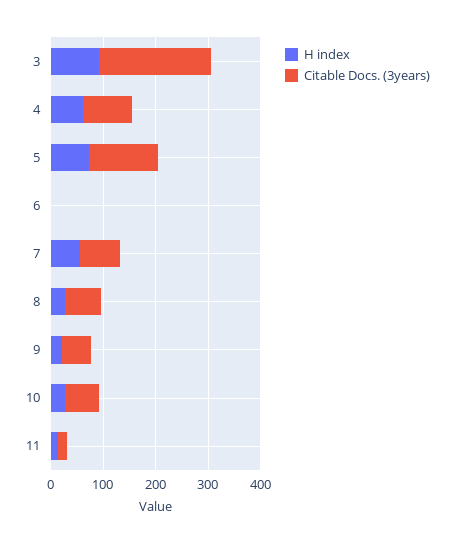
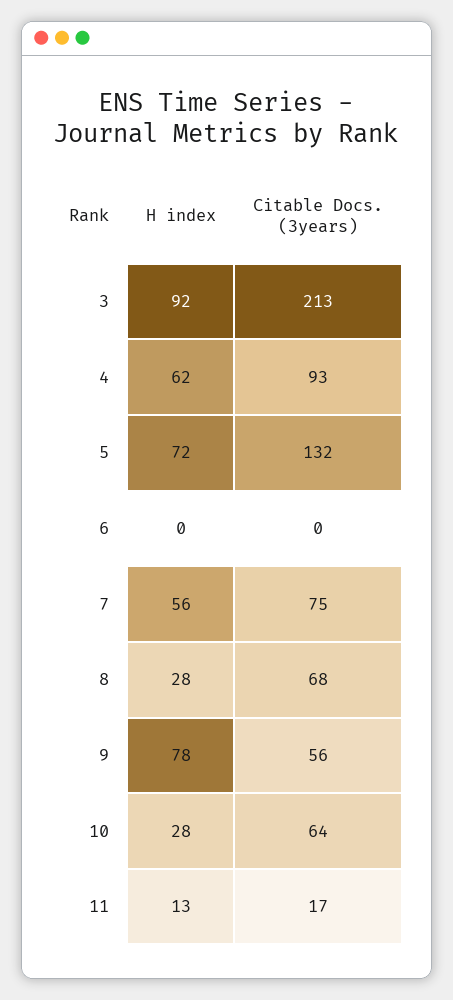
H index, 9: 20 -> 78

